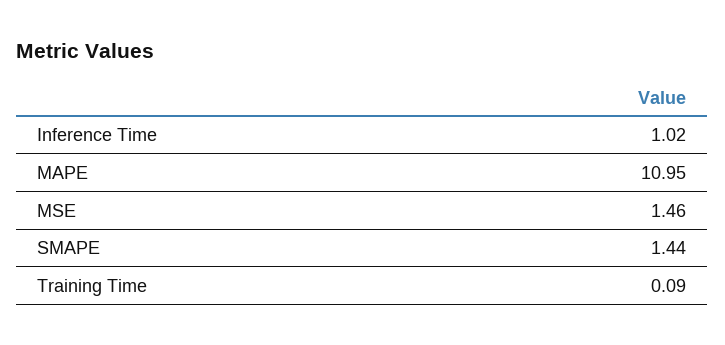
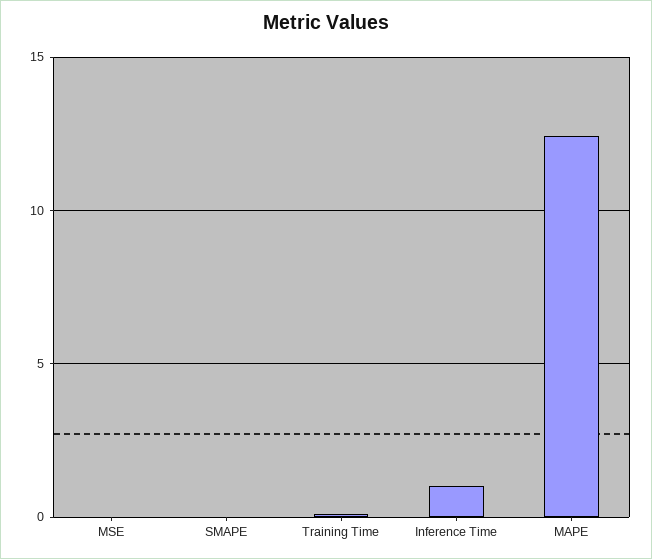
MAPE: 10.95 -> 12.5
MSE: 1.46 -> 0
SMAPE: 1.44 -> 0

